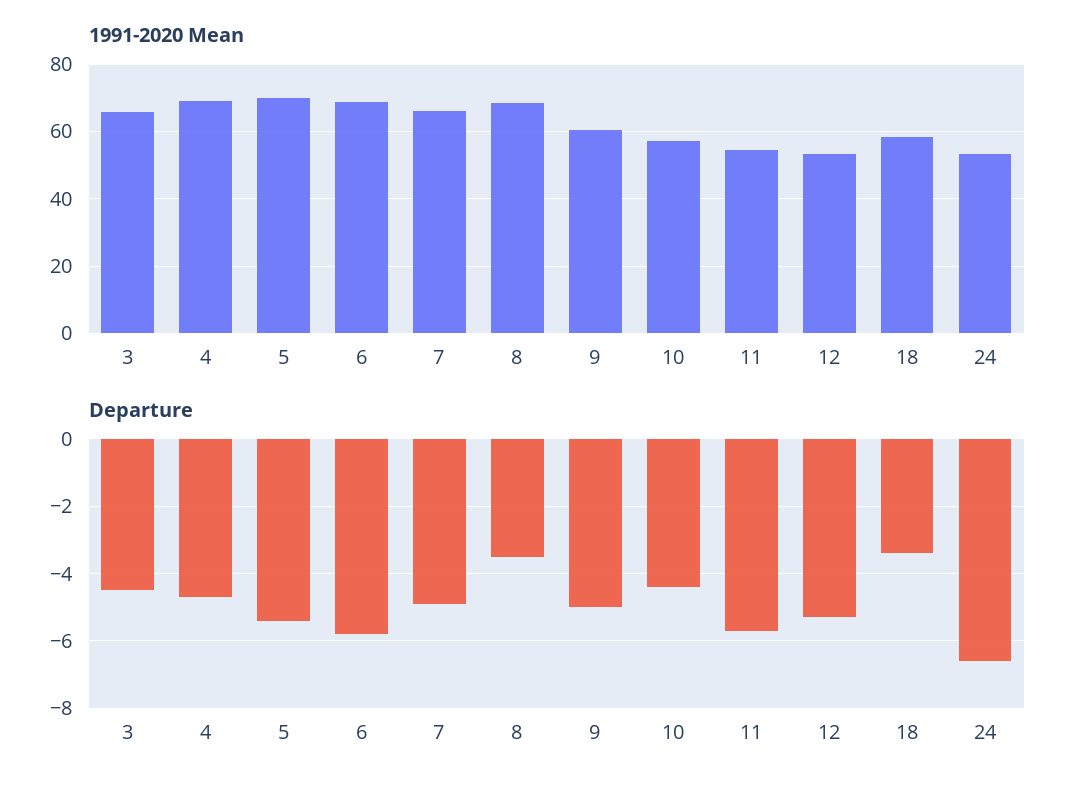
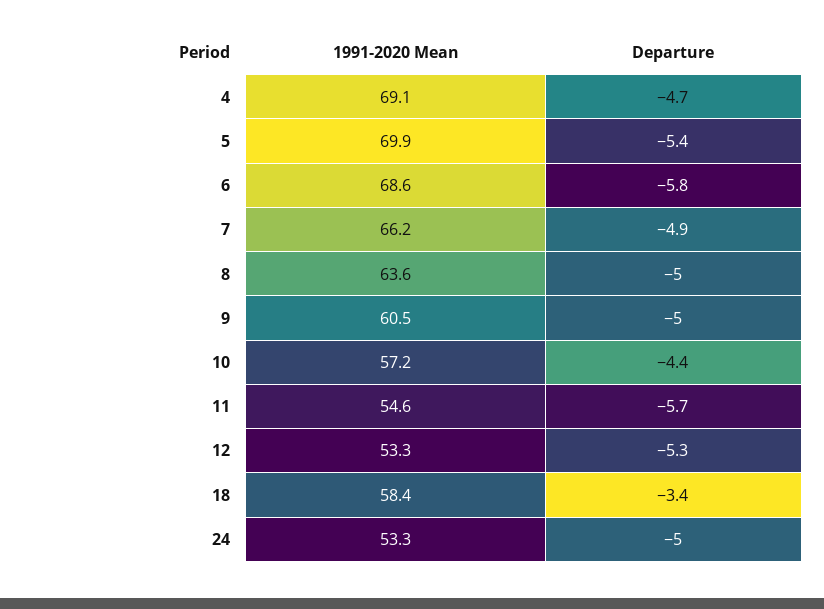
1991-2020 Mean, 3: 66 -> none
1991-2020 Mean, 8: 68 -> 63.6
Departure, 3: -4.5 -> none
Departure, 8: -3.5 -> -5
Departure, 24: -6.5 -> -5

